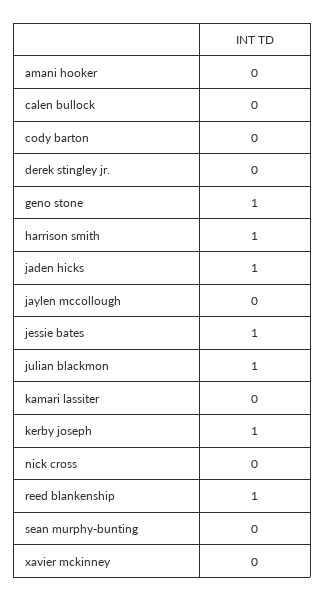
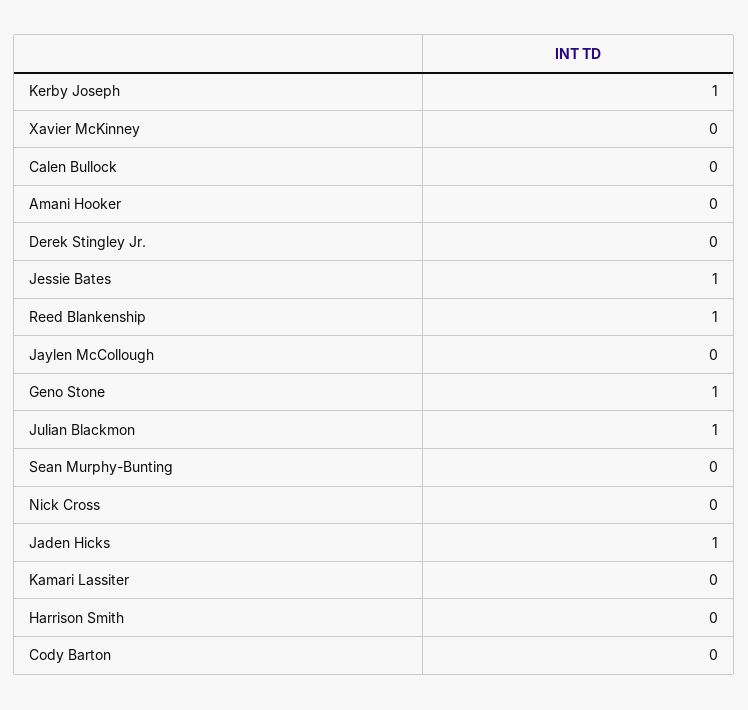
harrison smith: 1 -> 0

